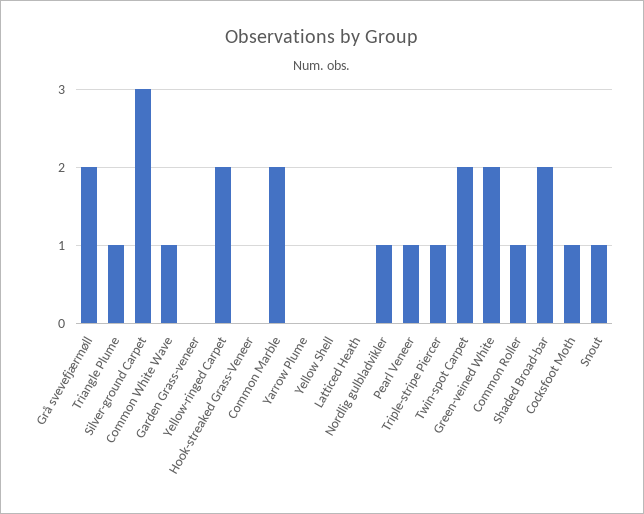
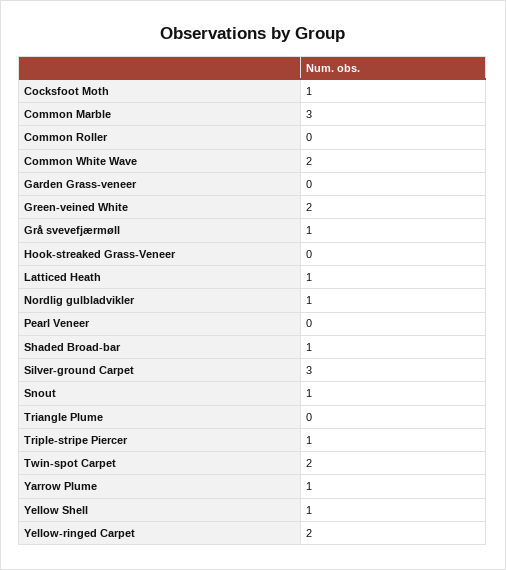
Grå svevefjærmøll: 2 -> 1
Triangle Plume: 1 -> 0
Common White Wave: 1 -> 2
Common Marble: 2 -> 3
Yarrow Plume: 0 -> 1
Yellow Shell: 0 -> 1
Latticed Heath: 0 -> 1
Pearl Veneer: 1 -> 0
Common Roller: 1 -> 0
Shaded Broad-bar: 2 -> 1

